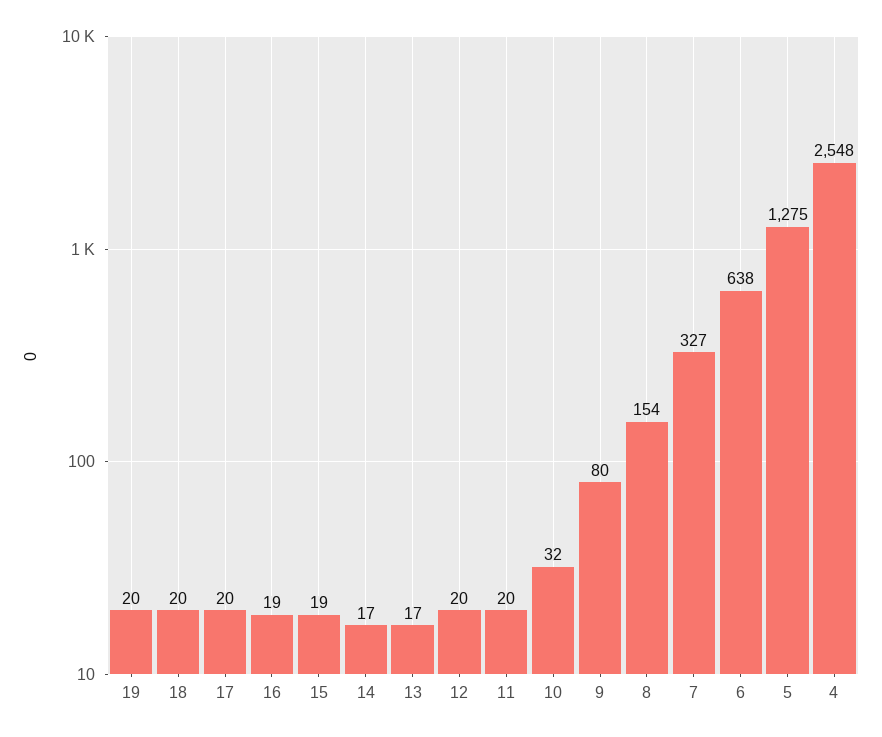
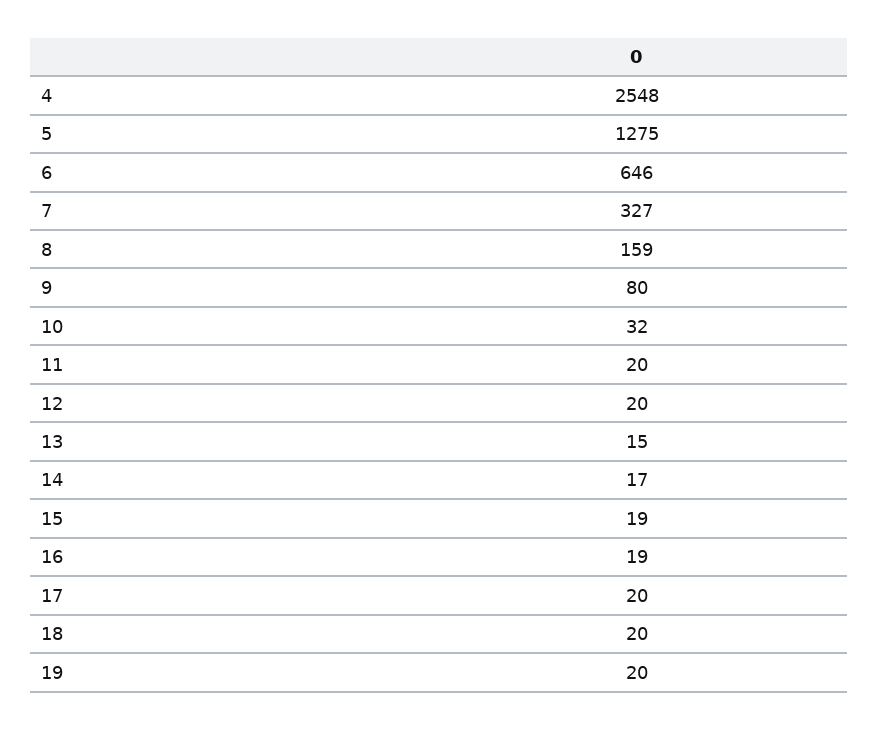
13: 17 -> 15
8: 154 -> 159
6: 638 -> 646

